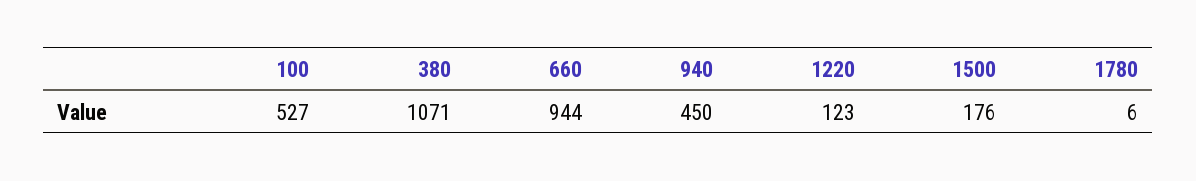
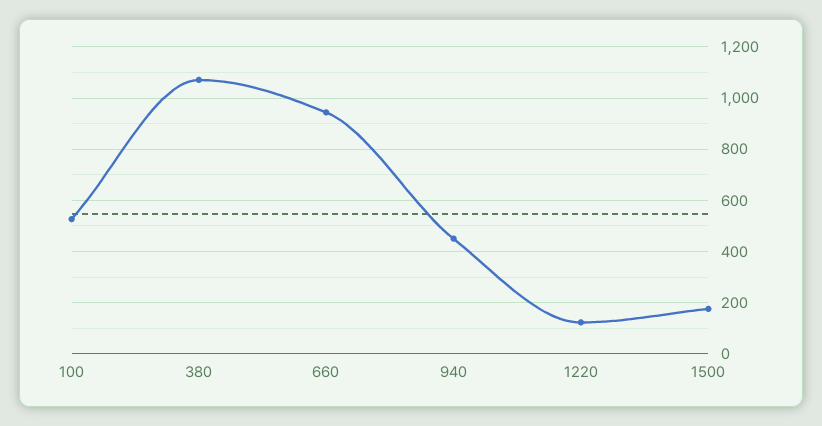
1780: 6 -> none

